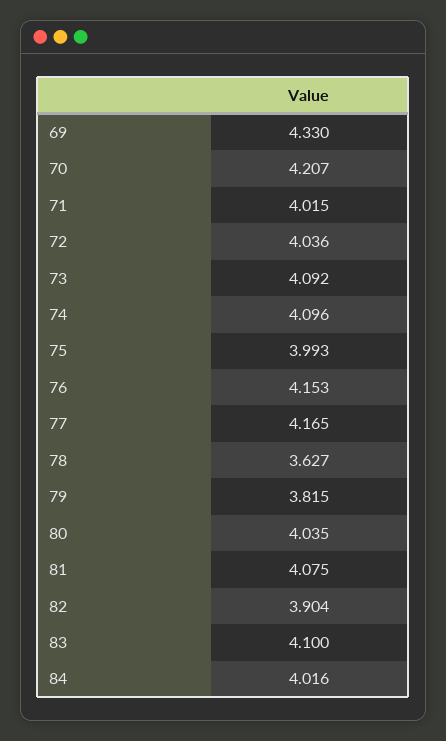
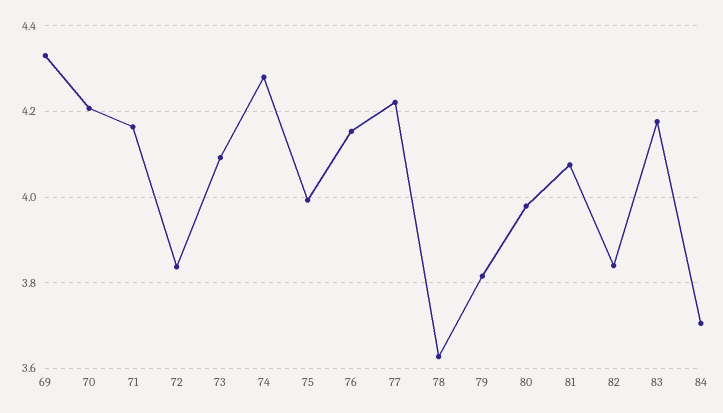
71: 4.015 -> 4.16
72: 4.036 -> 3.84
74: 4.096 -> 4.28
77: 4.165 -> 4.22
80: 4.035 -> 3.98
82: 3.904 -> 3.84
83: 4.1 -> 4.18
84: 4.016 -> 3.7

